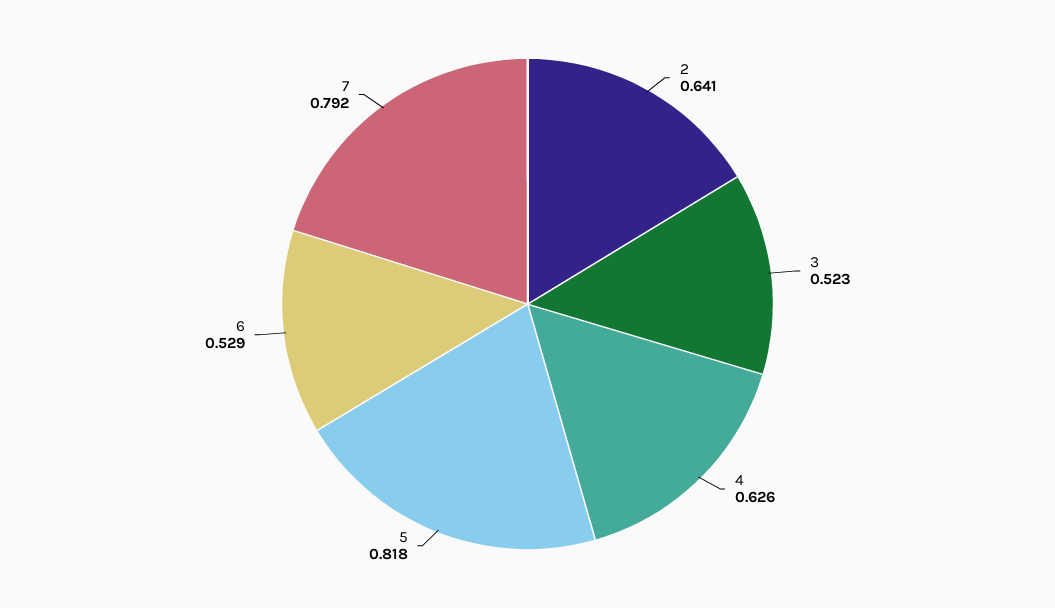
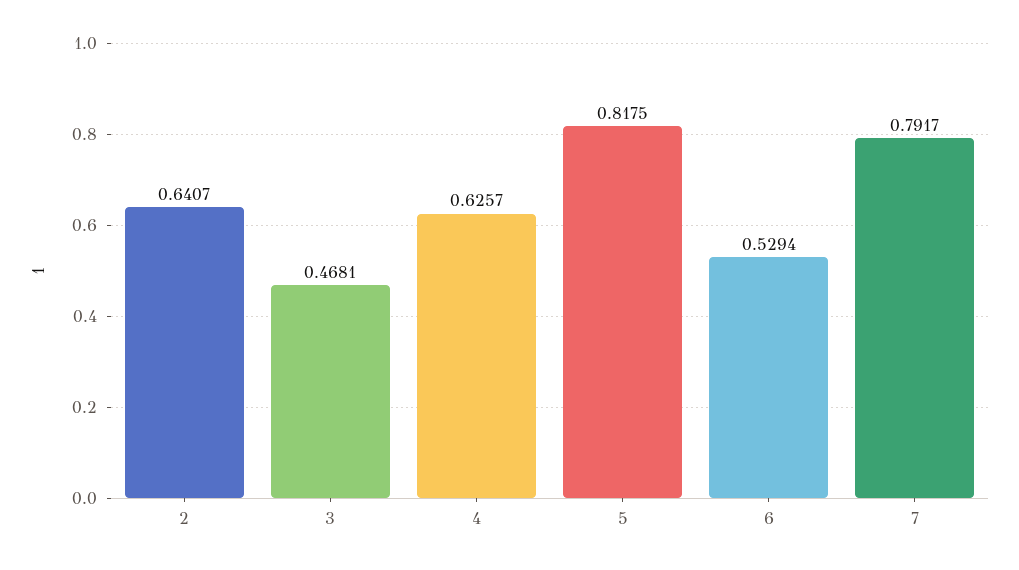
3: 0.523 -> 0.4681

